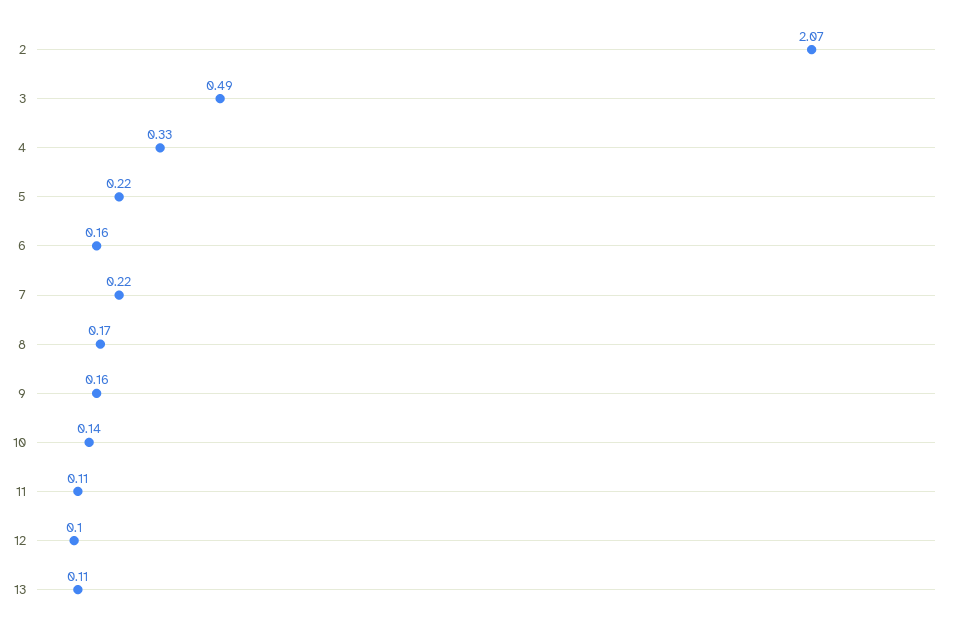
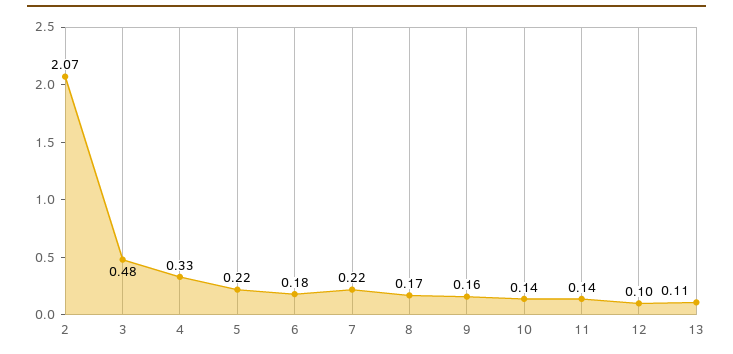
3: 0.49 -> 0.48
6: 0.16 -> 0.18
11: 0.11 -> 0.14

